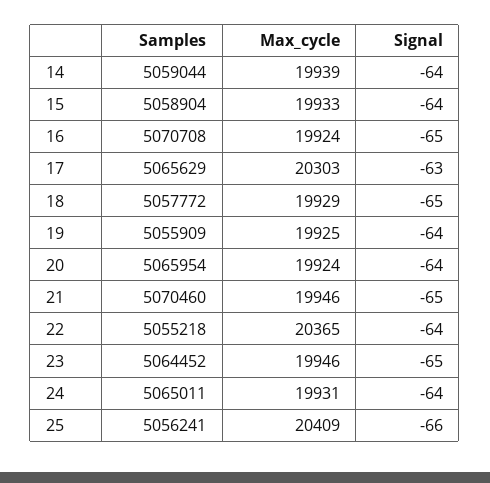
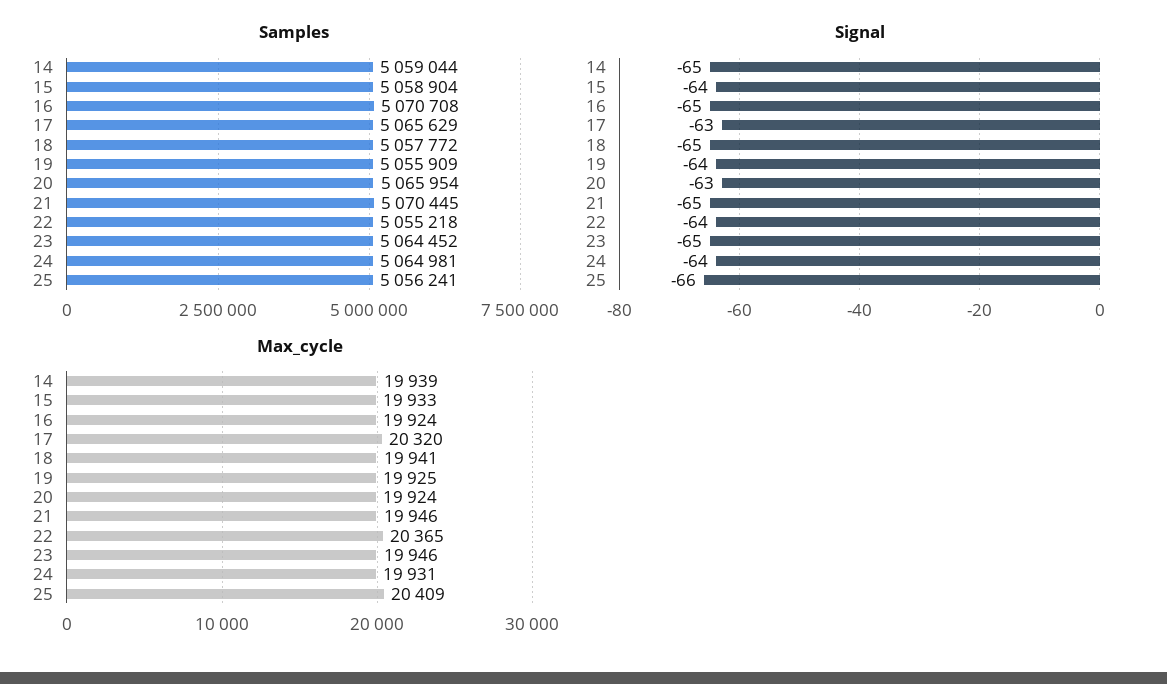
Signal, 14: -64 -> -65
Max_cycle, 17: 20303 -> 20320
Max_cycle, 18: 19929 -> 19941
Signal, 20: -64 -> -63
Samples, 21: 5070460 -> 5070445
Samples, 24: 5065011 -> 5064981

